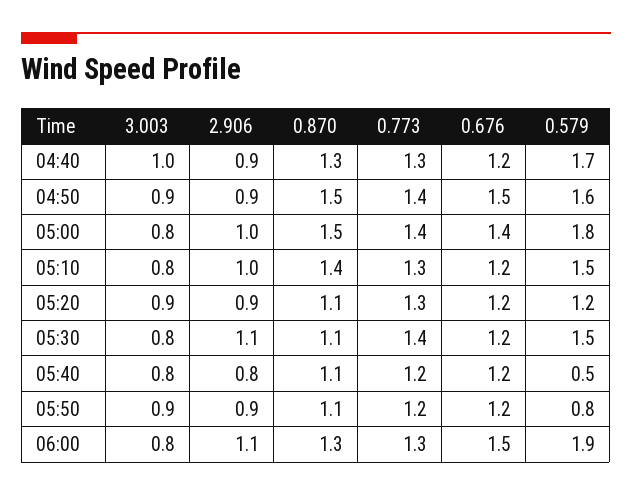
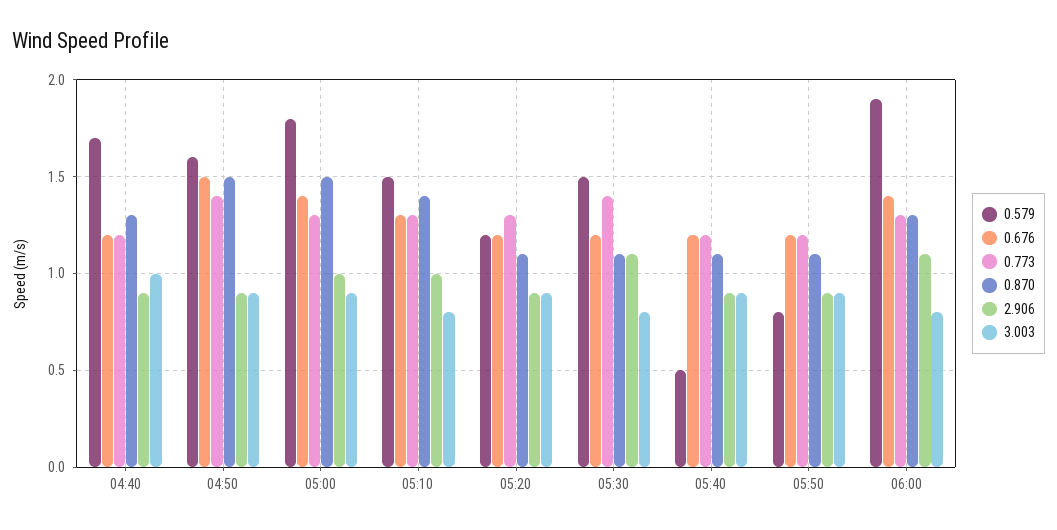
0.773, 04:40: 1.3 -> 1.2
3.003, 05:00: 0.8 -> 0.9
0.773, 05:00: 1.4 -> 1.3
0.676, 05:10: 1.2 -> 1.3
3.003, 05:40: 0.8 -> 0.9
2.906, 05:40: 0.8 -> 0.9
0.676, 06:00: 1.5 -> 1.4

